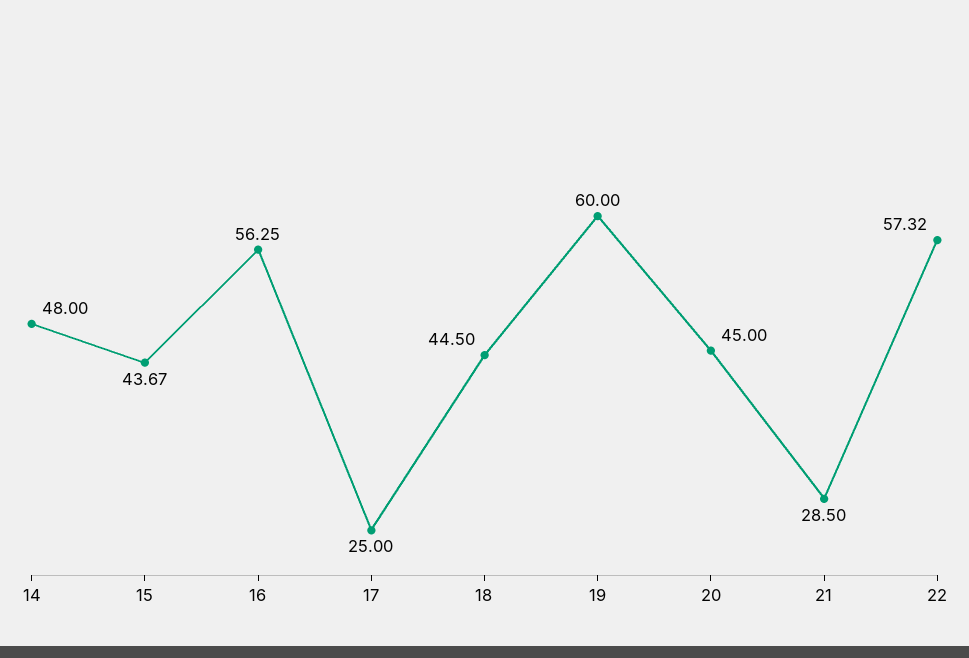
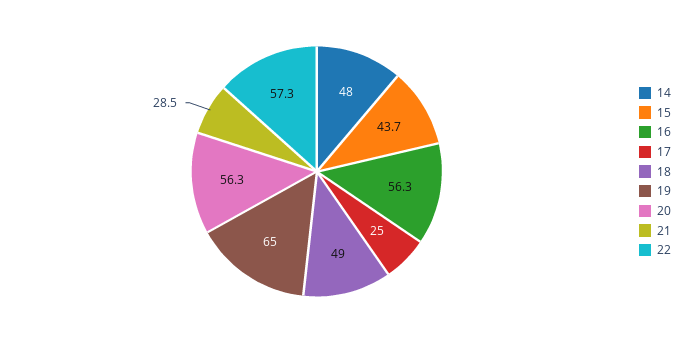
18: 44.5 -> 49
19: 60 -> 65
20: 45 -> 56.3

